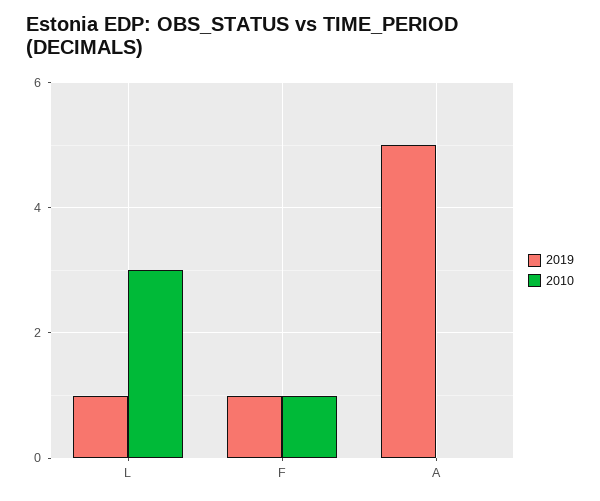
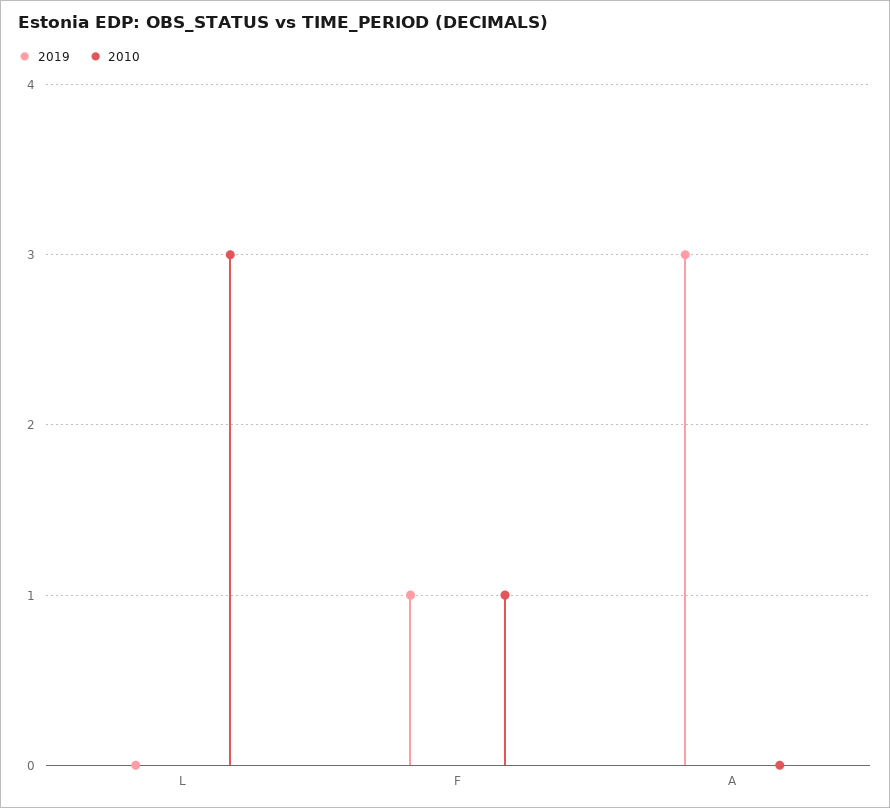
2019, L: 1 -> 0
2019, A: 5 -> 3

